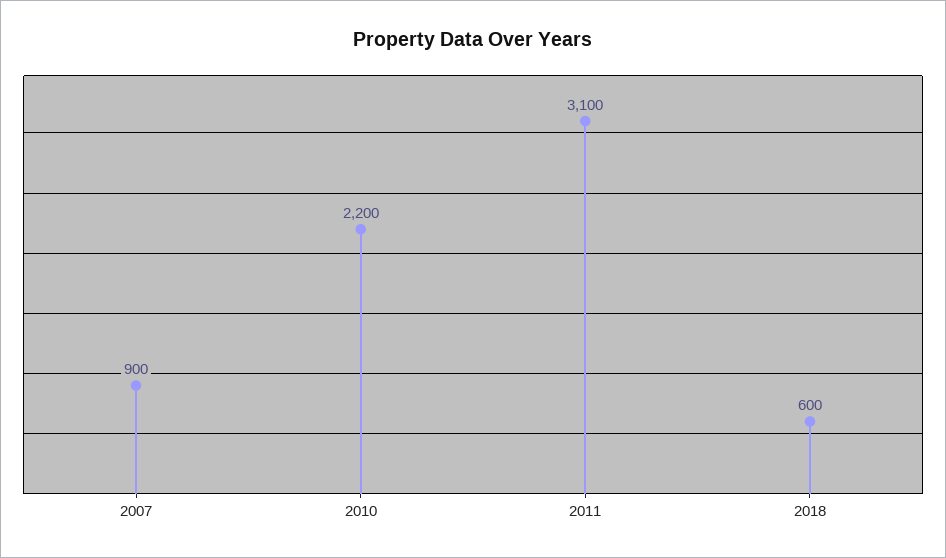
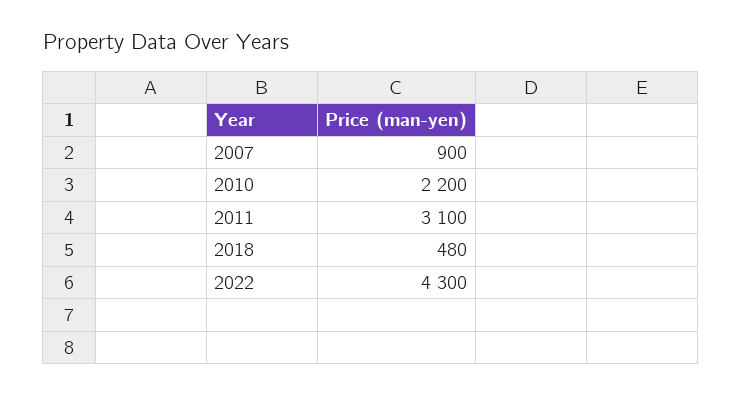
2018: 600 -> 480
2022: none -> 4300

